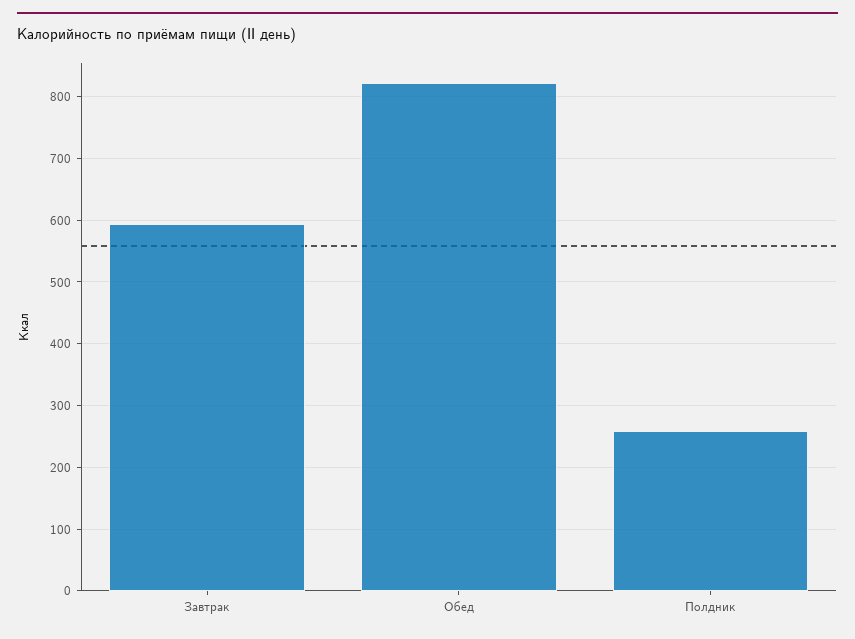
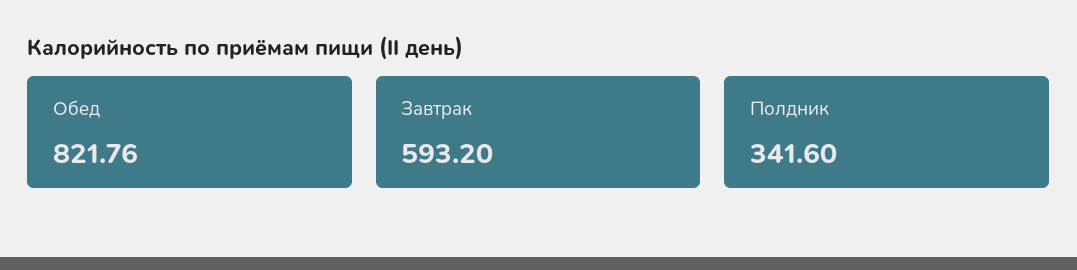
Полдник: 260 -> 341.6

